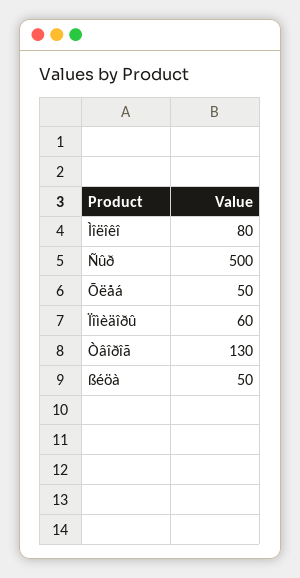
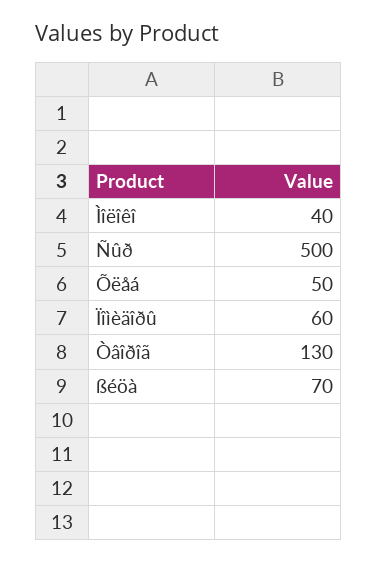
Ìîëîêî: 80 -> 40
ßéöà: 50 -> 70

